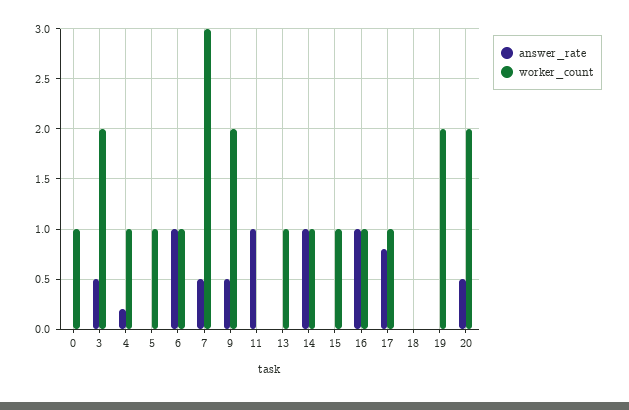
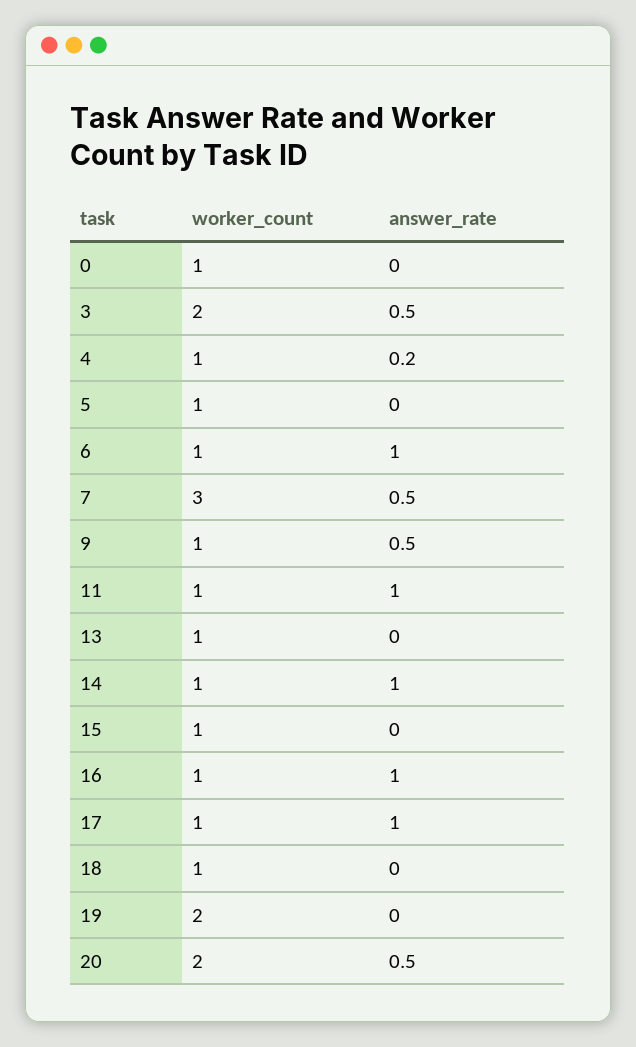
worker_count, 9: 2 -> 1
worker_count, 11: 0 -> 1
answer_rate, 17: 0.8 -> 1
worker_count, 18: 0 -> 1

